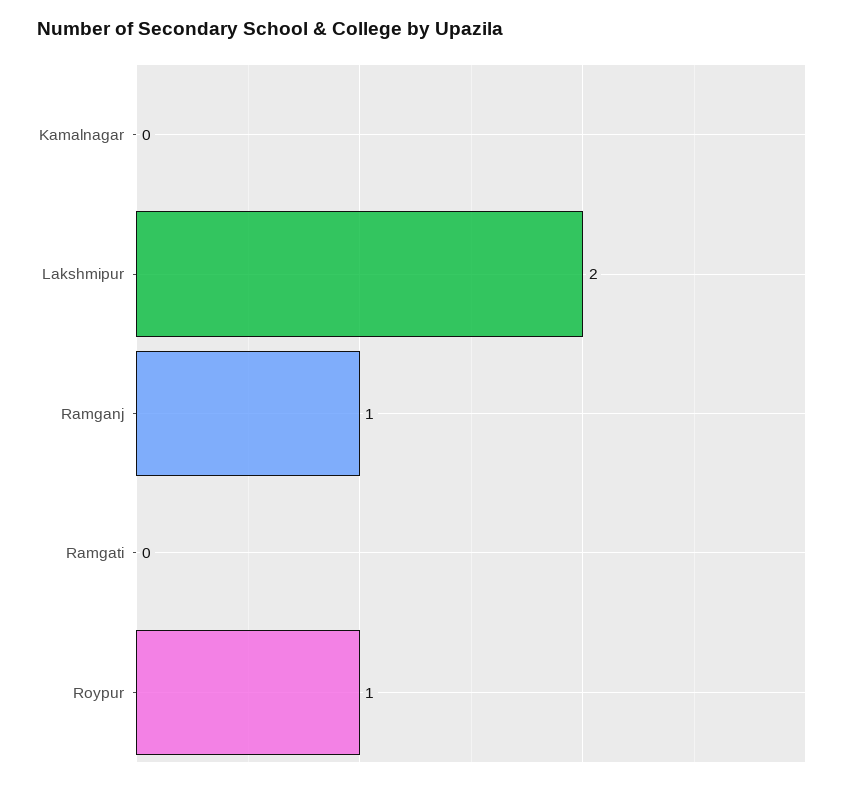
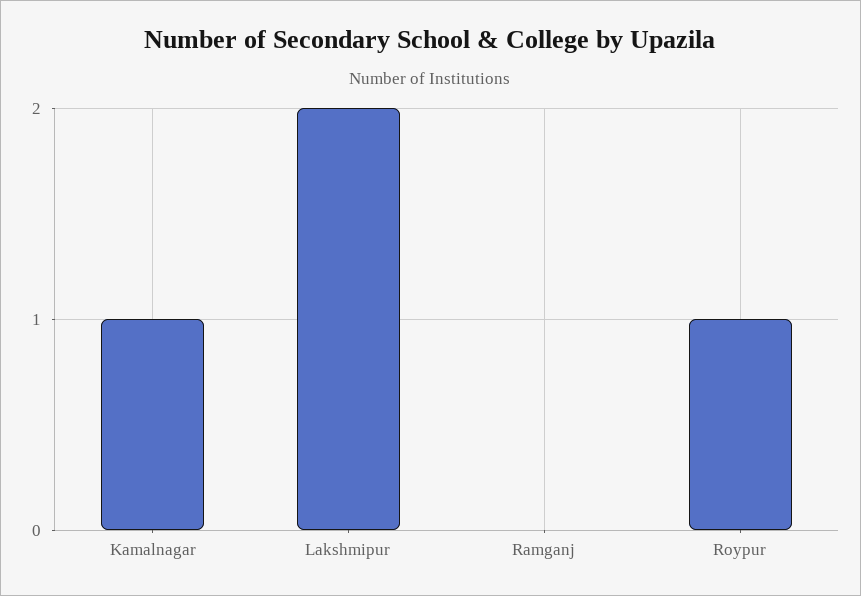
Kamalnagar: 0 -> 1
Ramganj: 1 -> 0
Ramgati: 0 -> none

